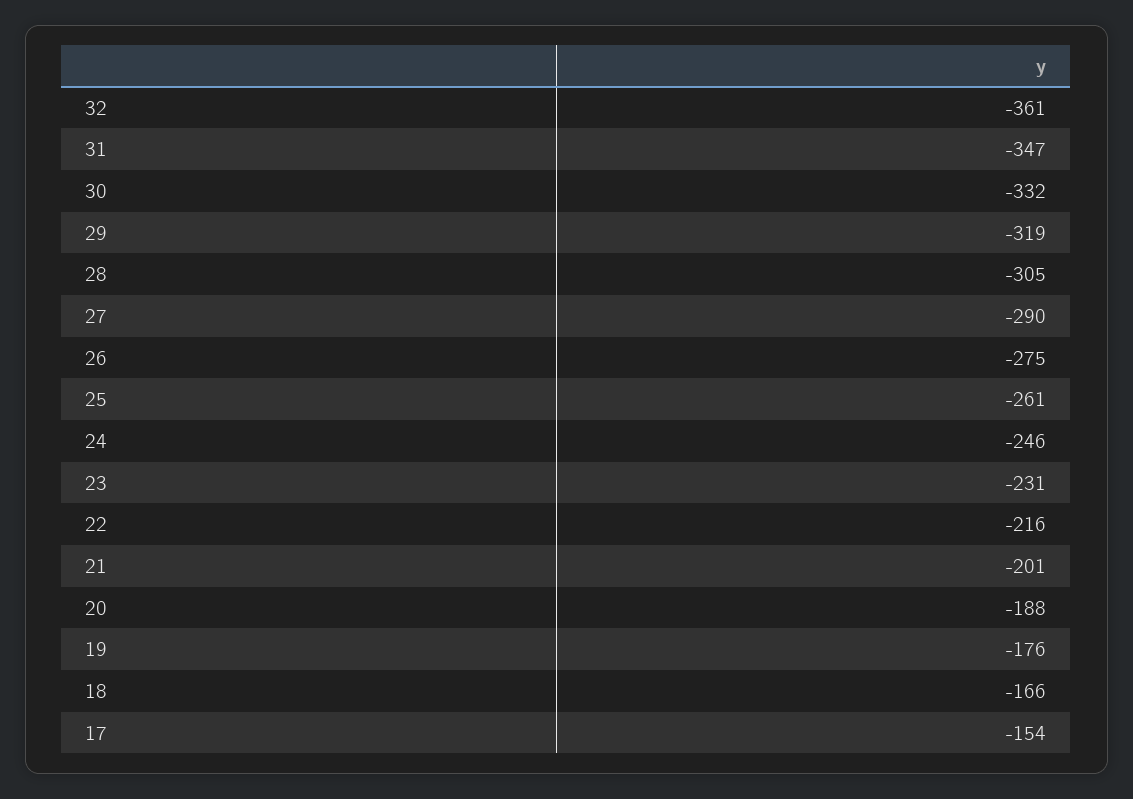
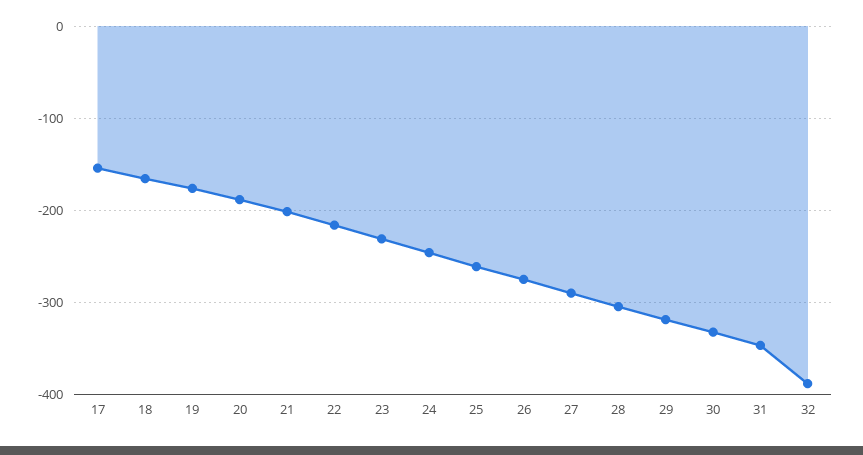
32: -361 -> -390

